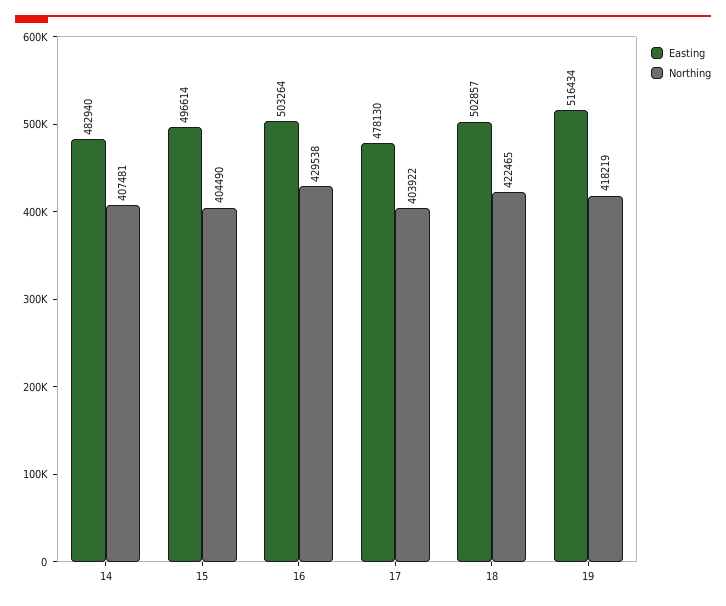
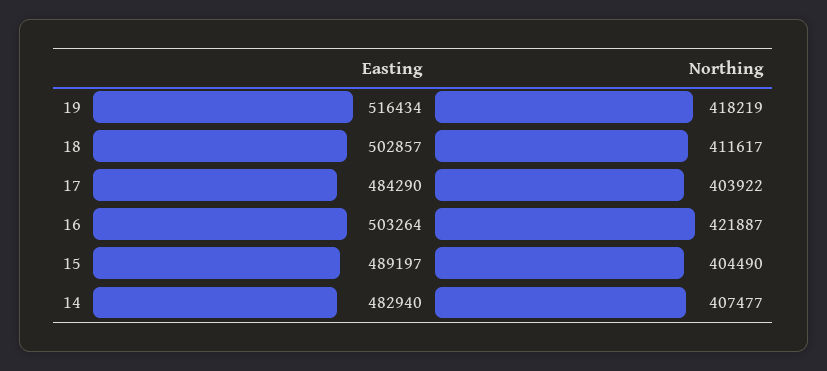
Northing, 14: 407481 -> 407477
Easting, 15: 496614 -> 489197
Northing, 16: 429538 -> 421887
Easting, 17: 478130 -> 484290
Northing, 18: 422465 -> 411617

